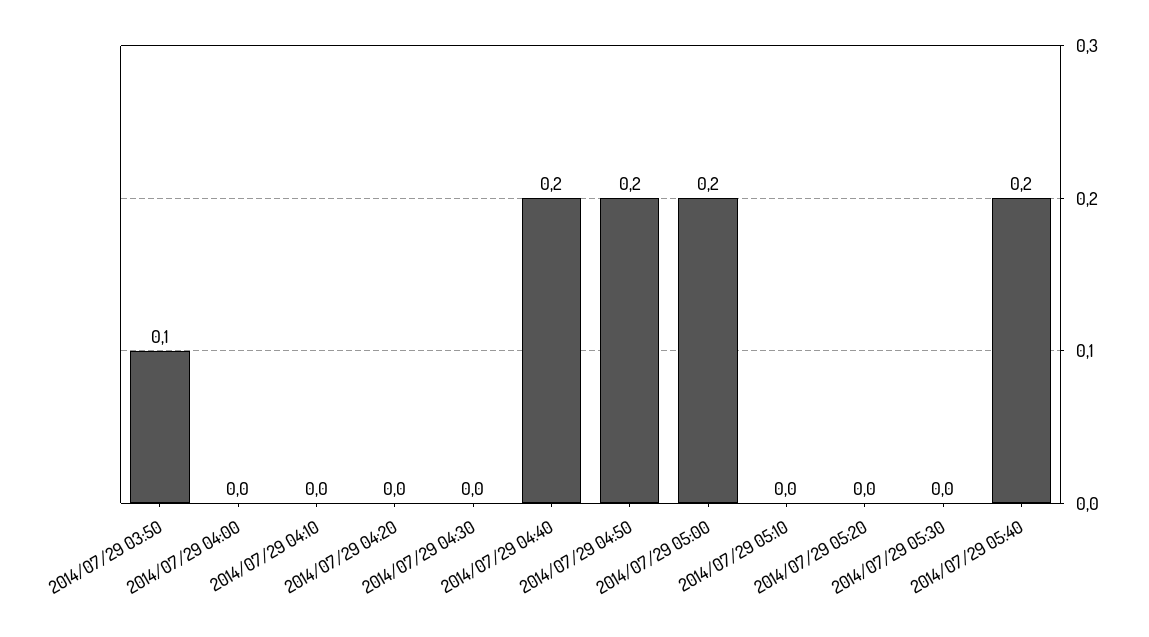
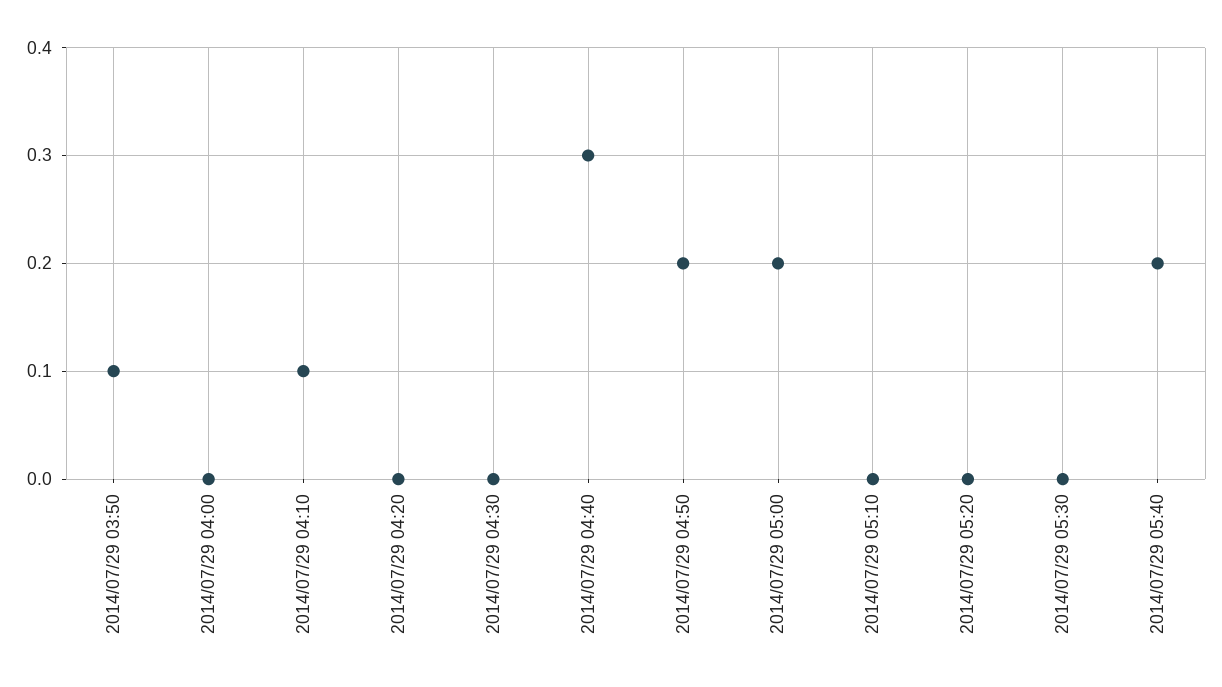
2014/07/29 04:10: 0 -> 0.1
2014/07/29 04:40: 0.2 -> 0.3

